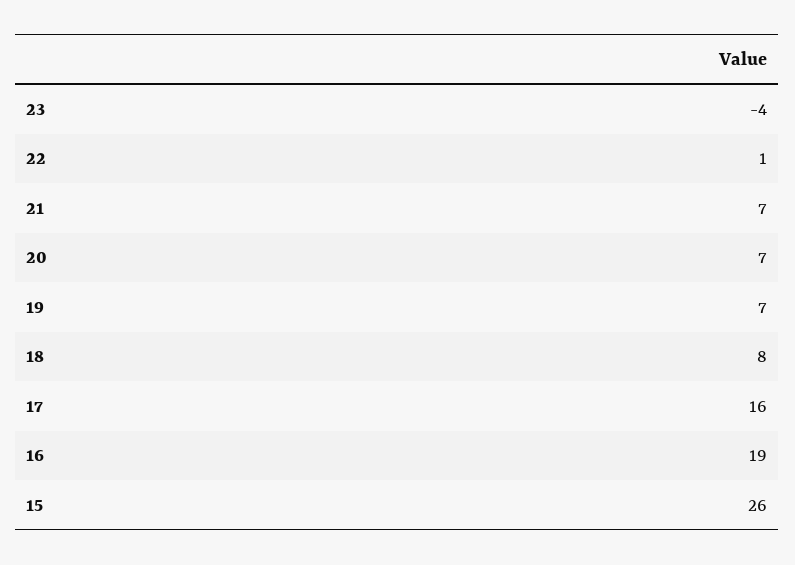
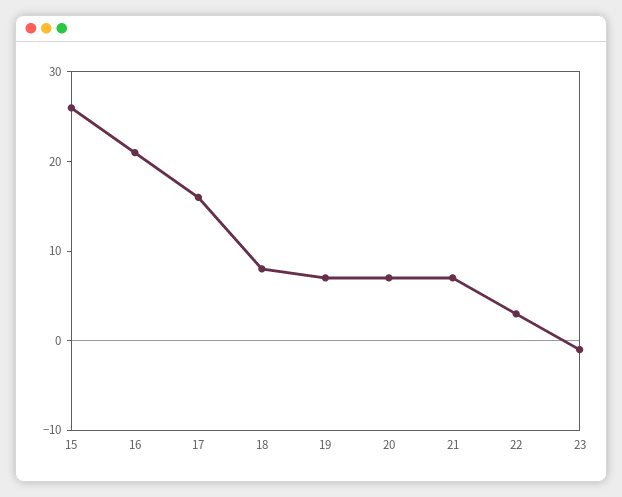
23: -4 -> -1
22: 1 -> 3
16: 19 -> 21

